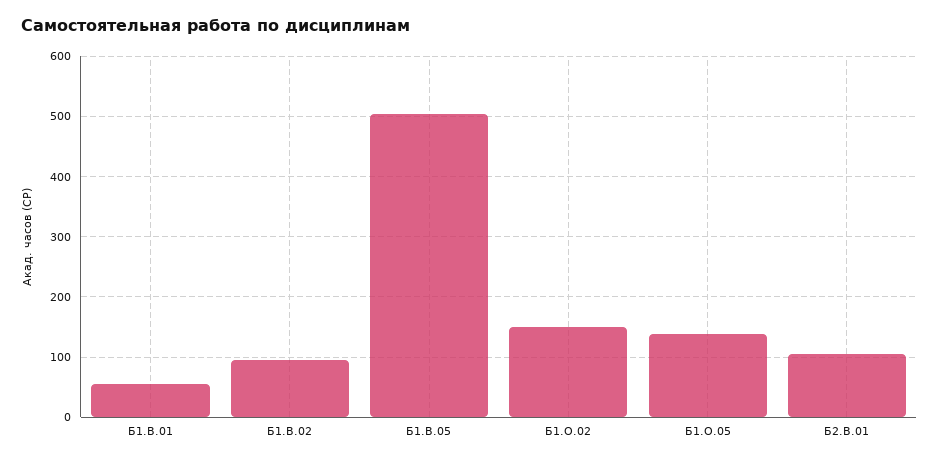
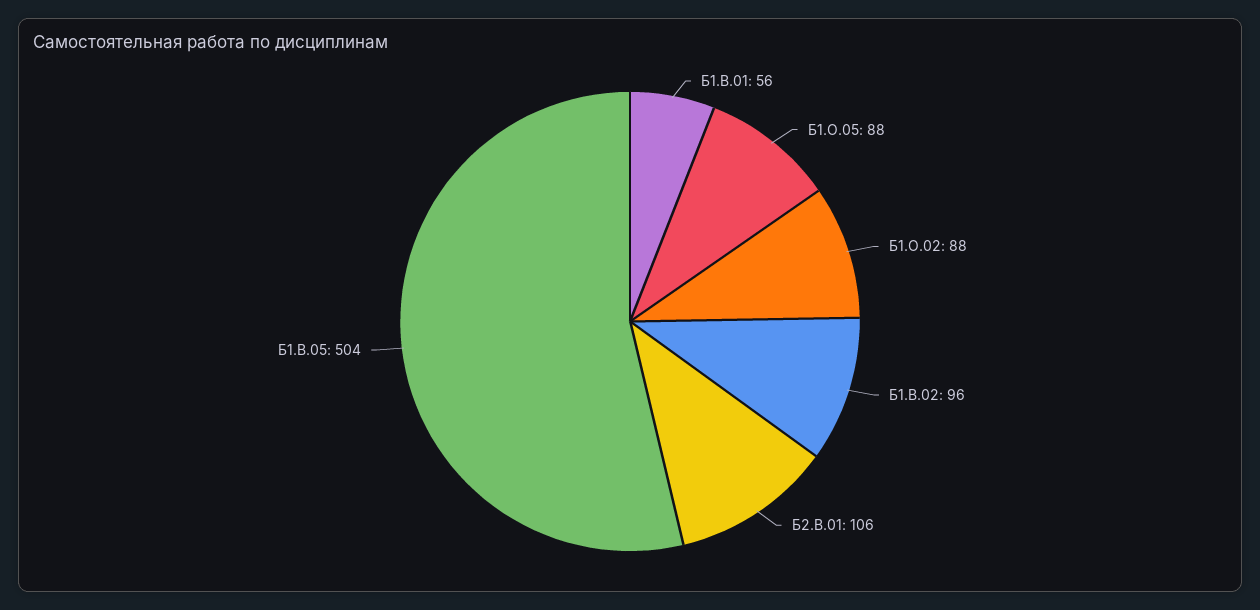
Б1.О.02: 150 -> 88
Б1.О.05: 140 -> 88

